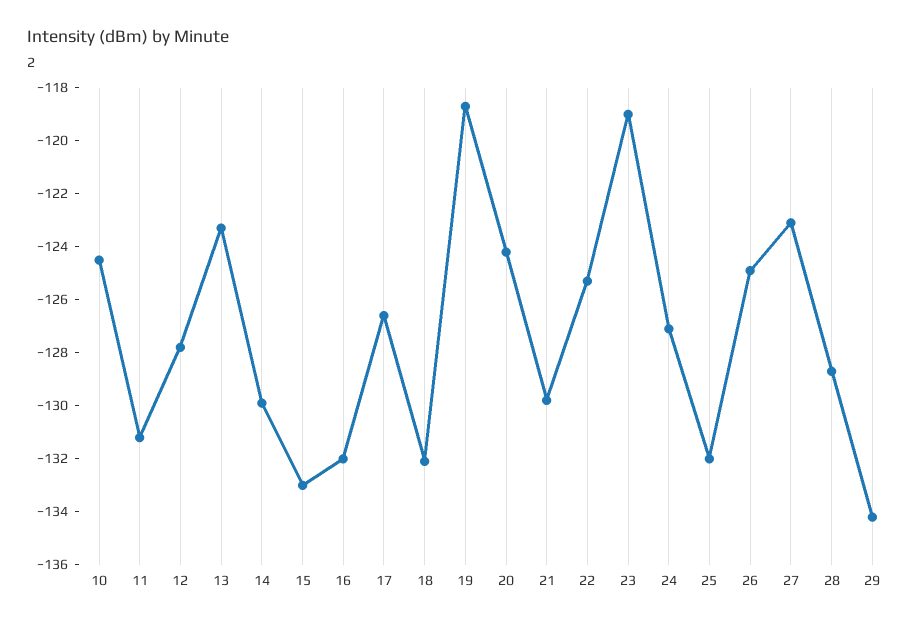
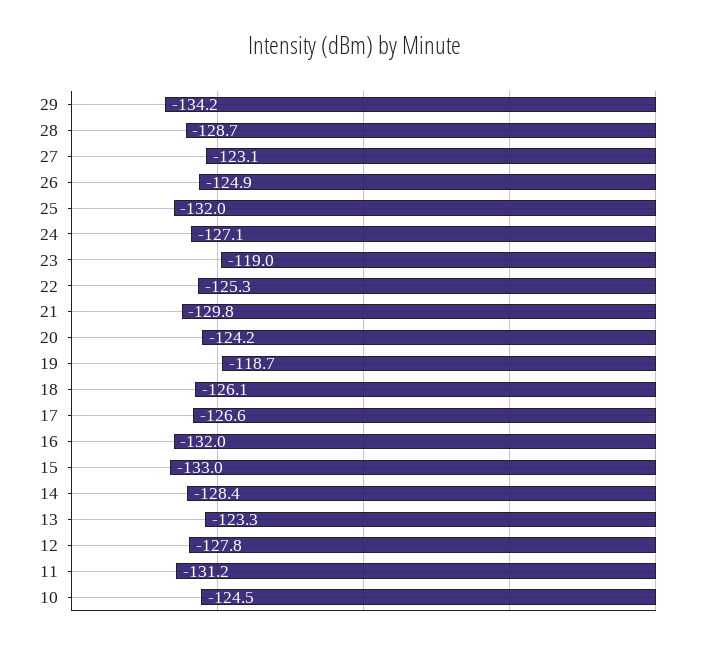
14: -130 -> -128.4
18: -132 -> -126.1

